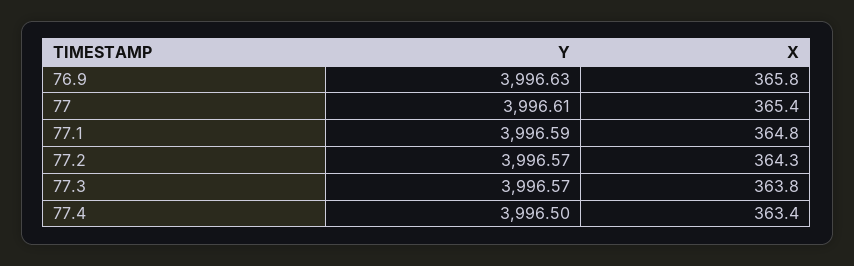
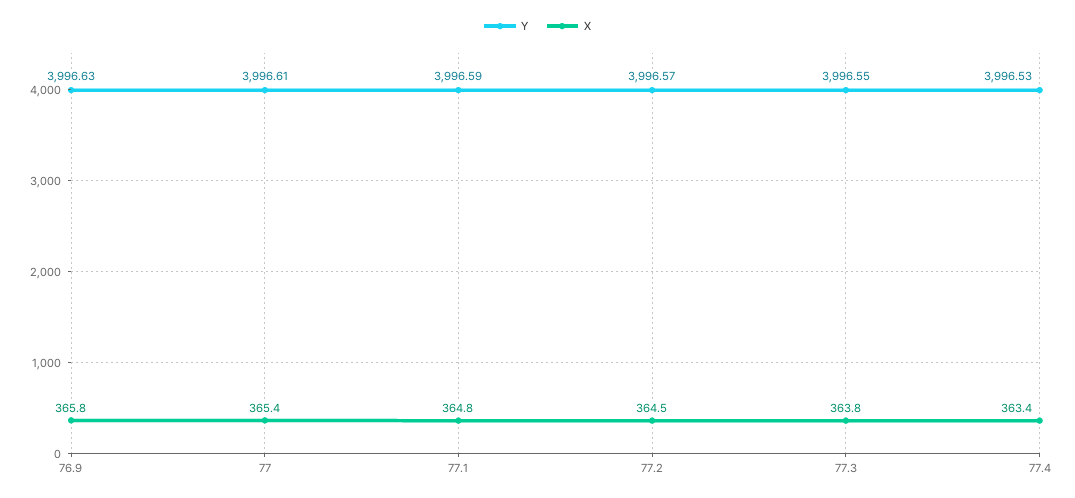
X, 77.2: 364.3 -> 364.5
Y, 77.3: 3996.57 -> 3996.55
Y, 77.4: 3996.5 -> 3996.53

